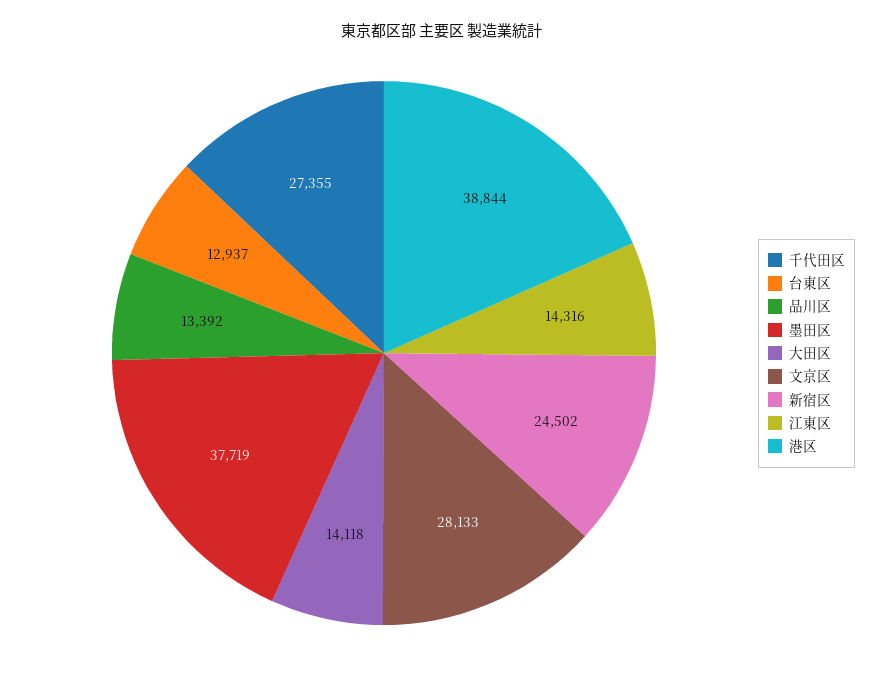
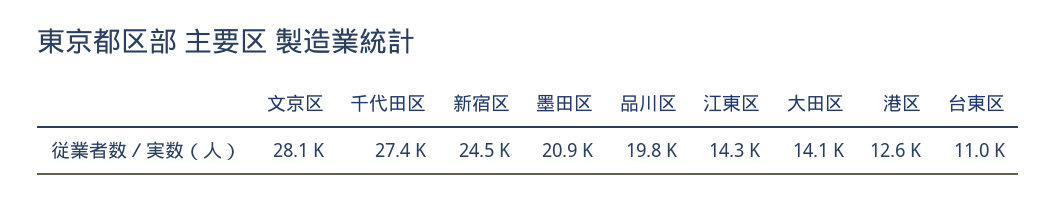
台東区: 12937 -> 11000
品川区: 13392 -> 19800
墨田区: 37719 -> 20900
港区: 38844 -> 12600

